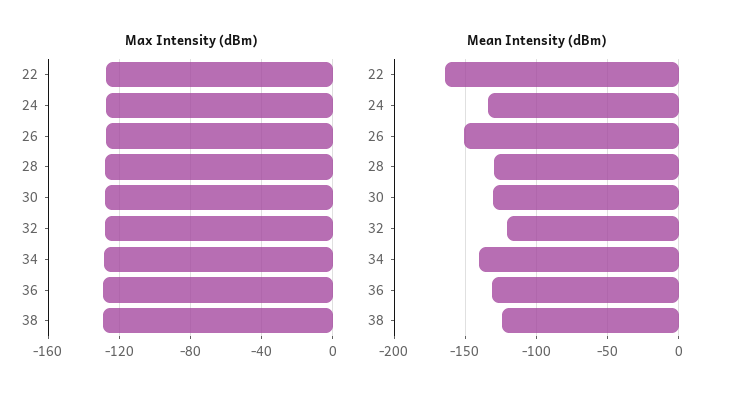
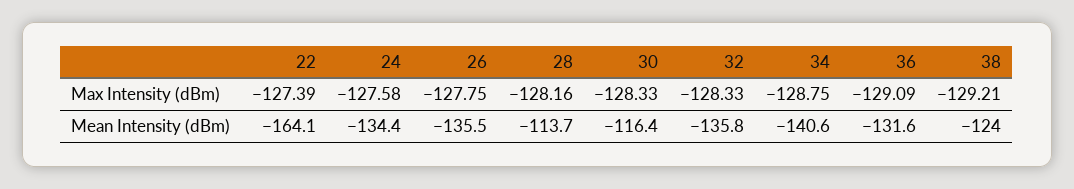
Mean Intensity (dBm), 26: -150 -> -135.5
Mean Intensity (dBm), 28: -130 -> -113.7
Mean Intensity (dBm), 30: -130 -> -116.4
Mean Intensity (dBm), 32: -120 -> -135.8

